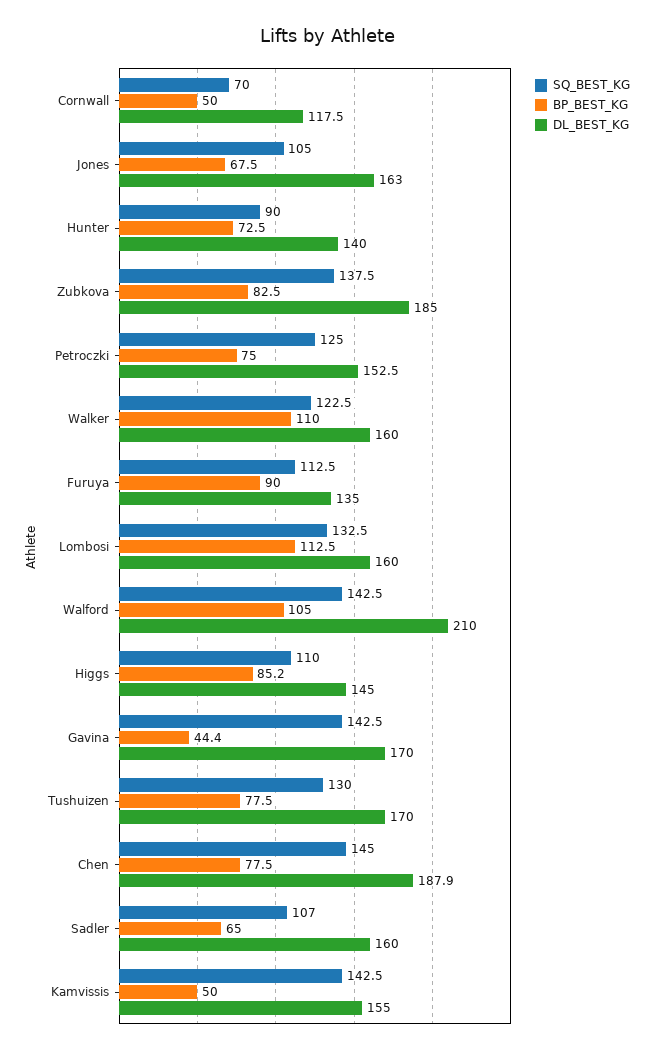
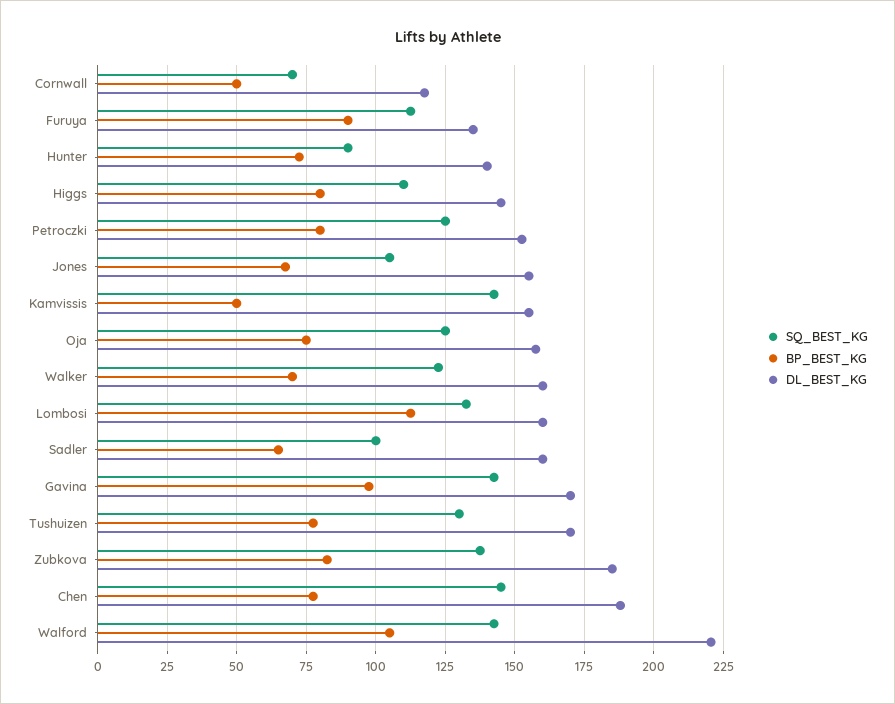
DL_BEST_KG, Jones: 163 -> 155
BP_BEST_KG, Petroczki: 75 -> 80
BP_BEST_KG, Walker: 110 -> 70
DL_BEST_KG, Walford: 210 -> 220
BP_BEST_KG, Higgs: 85.2 -> 80
BP_BEST_KG, Gavina: 44.4 -> 97.5
SQ_BEST_KG, Sadler: 107 -> 100
SQ_BEST_KG, Oja: none -> 125
BP_BEST_KG, Oja: none -> 75
DL_BEST_KG, Oja: none -> 157.5

